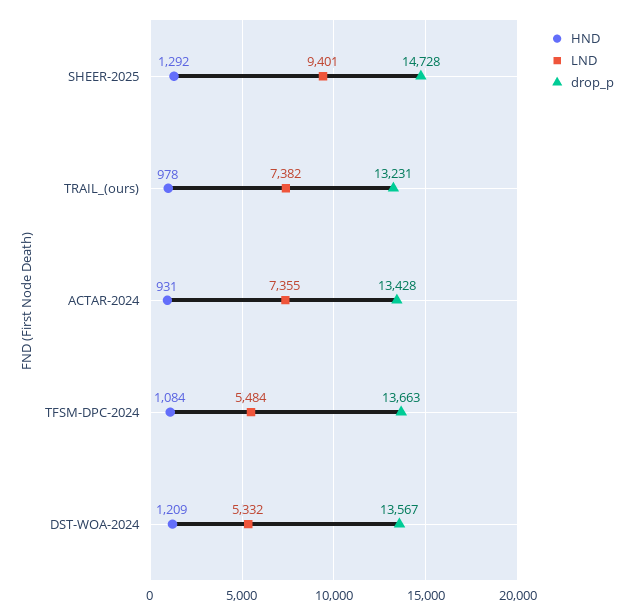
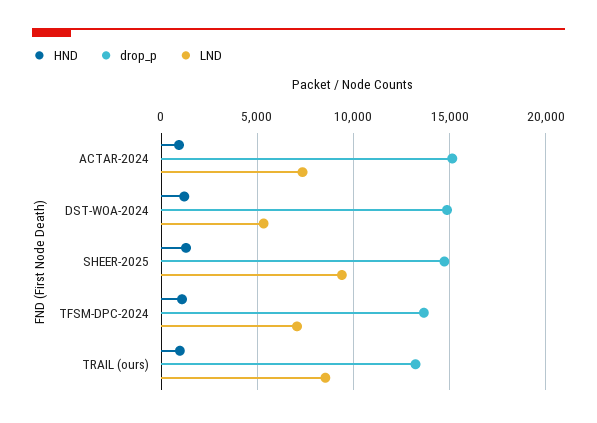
LND, TRAIL_(ours): 7382 -> 8500
drop_p, ACTAR-2024: 13428 -> 15000
LND, TFSM-DPC-2024: 5484 -> 7000
drop_p, DST-WOA-2024: 13567 -> 15000

